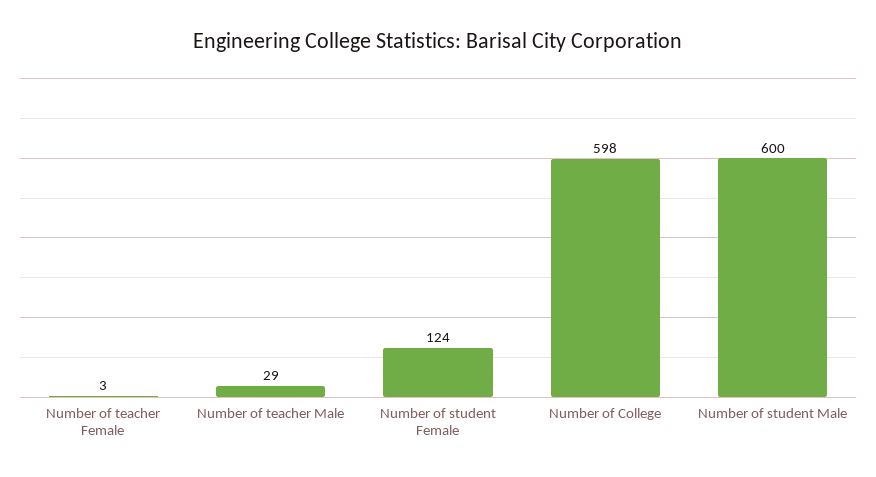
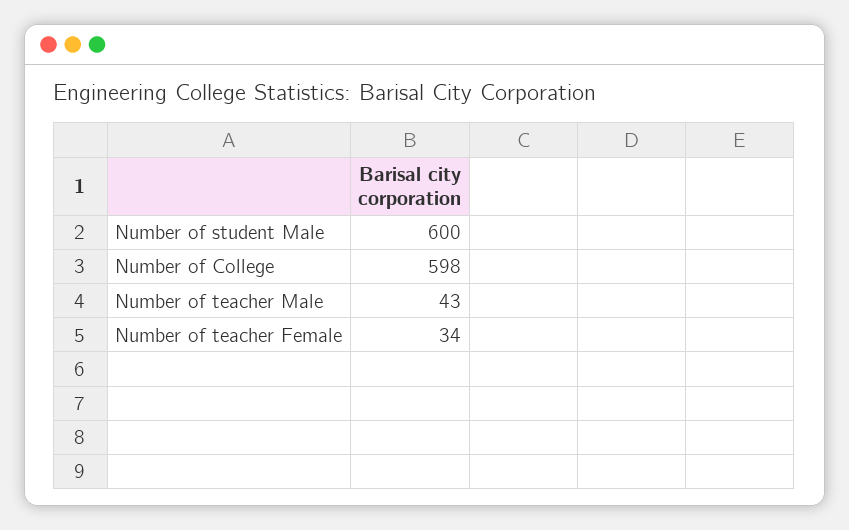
Number of teacher Female: 3 -> 34
Number of teacher Male: 29 -> 43
Number of student Female: 124 -> none

